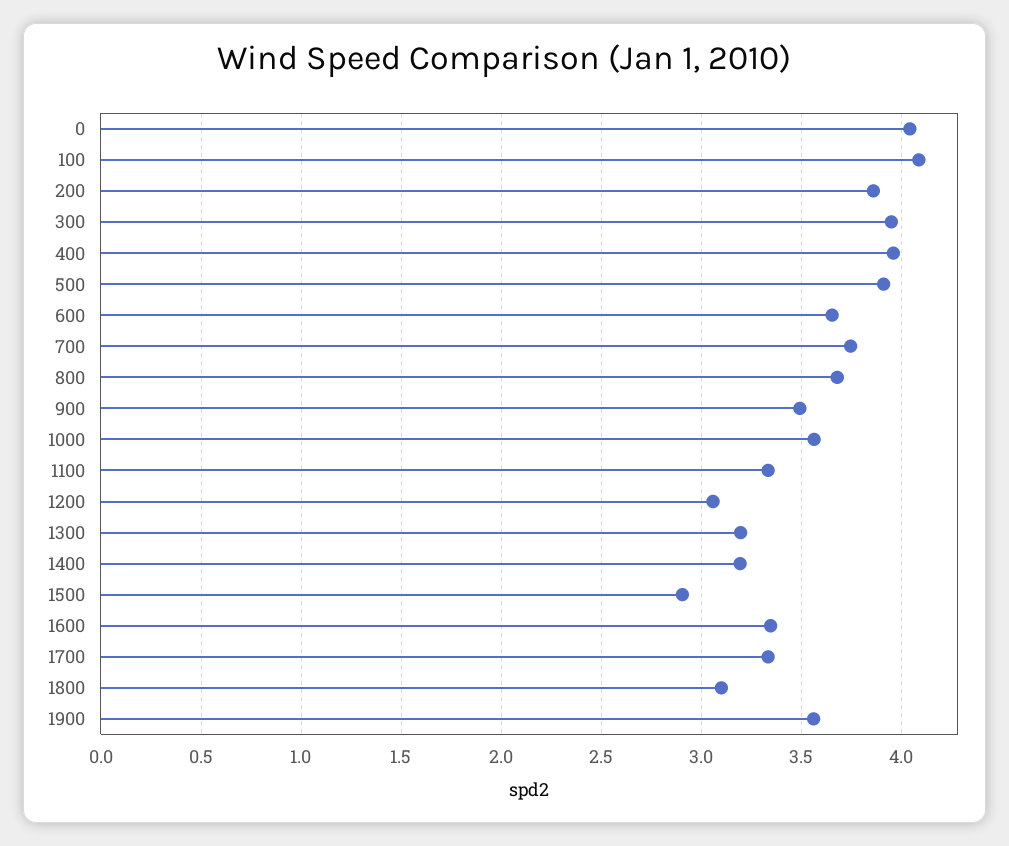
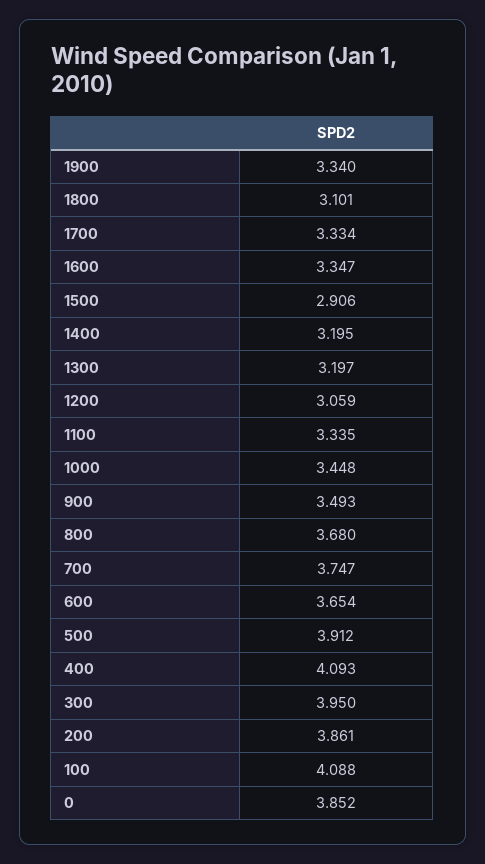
0: 4.05 -> 3.852
400: 3.95 -> 4.093
1000: 3.55 -> 3.448
1900: 3.55 -> 3.34

